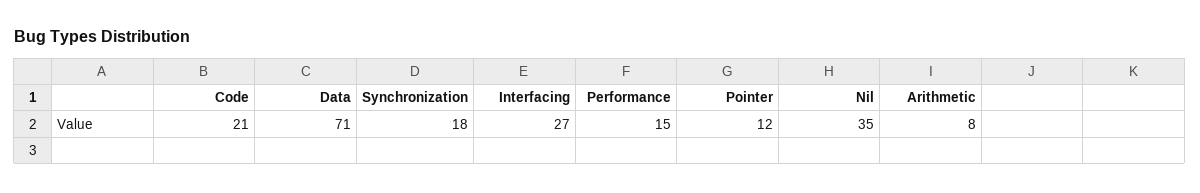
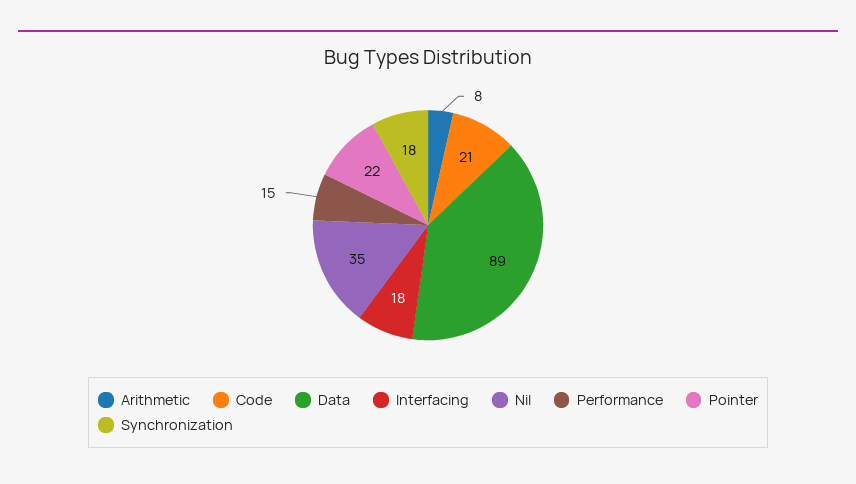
Data: 71 -> 89
Interfacing: 27 -> 18
Pointer: 12 -> 22

